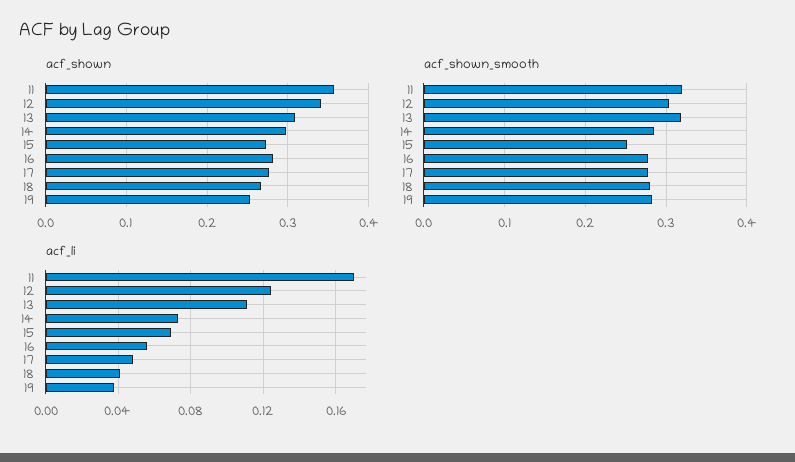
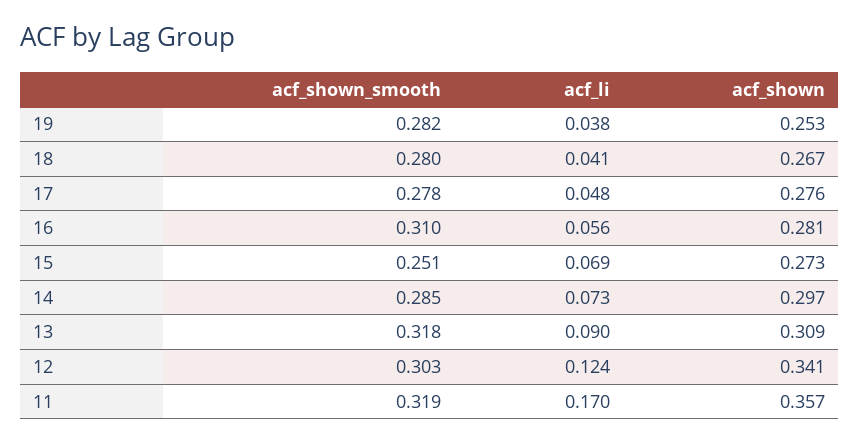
acf_shown_smooth, 16: 0.28 -> 0.31
acf_li, 13: 0.11 -> 0.09

